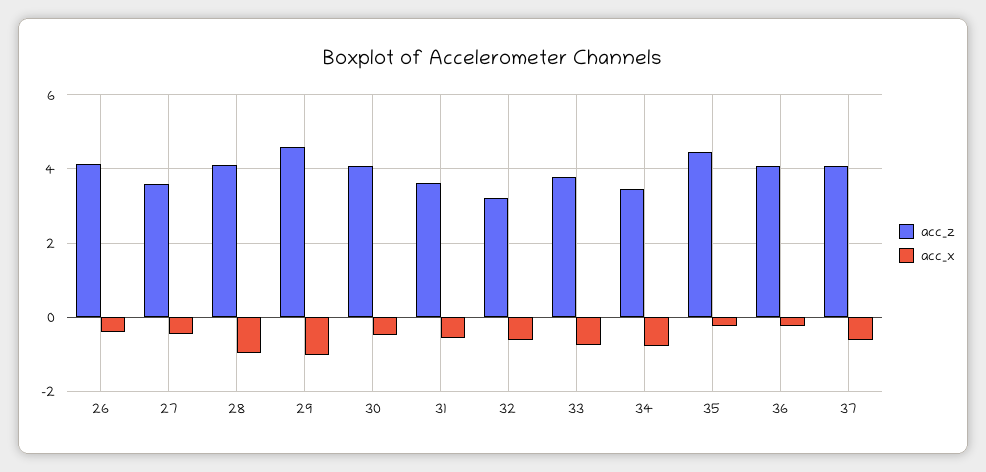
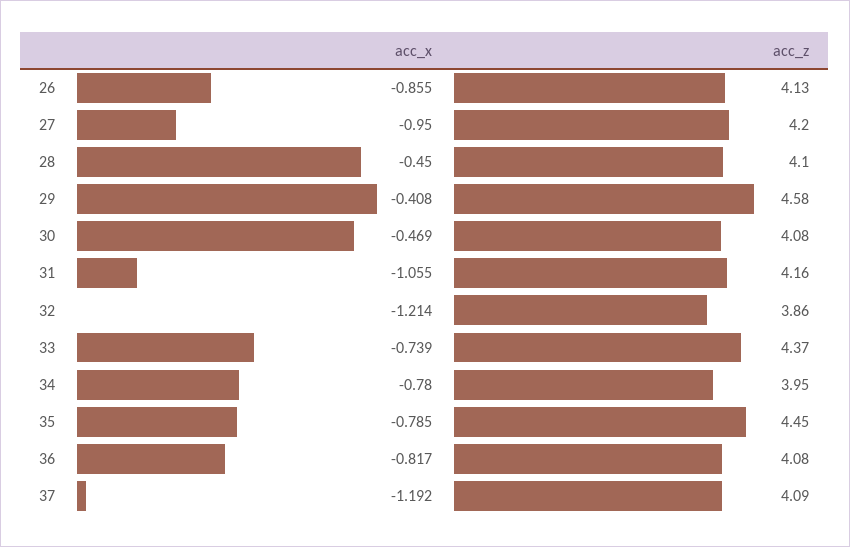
acc_x, 26: -0.4 -> -0.855
acc_z, 27: 3.6 -> 4.2
acc_x, 27: -0.4 -> -0.95
acc_x, 28: -1 -> -0.45
acc_x, 29: -1 -> -0.408
acc_z, 31: 3.6 -> 4.16
acc_x, 31: -0.6 -> -1.055
acc_z, 32: 3.2 -> 3.86
acc_x, 32: -0.6 -> -1.214
acc_z, 33: 3.8 -> 4.37
acc_z, 34: 3.4 -> 3.95
acc_x, 35: -0.2 -> -0.785
acc_x, 36: -0.2 -> -0.817
acc_x, 37: -0.6 -> -1.192

